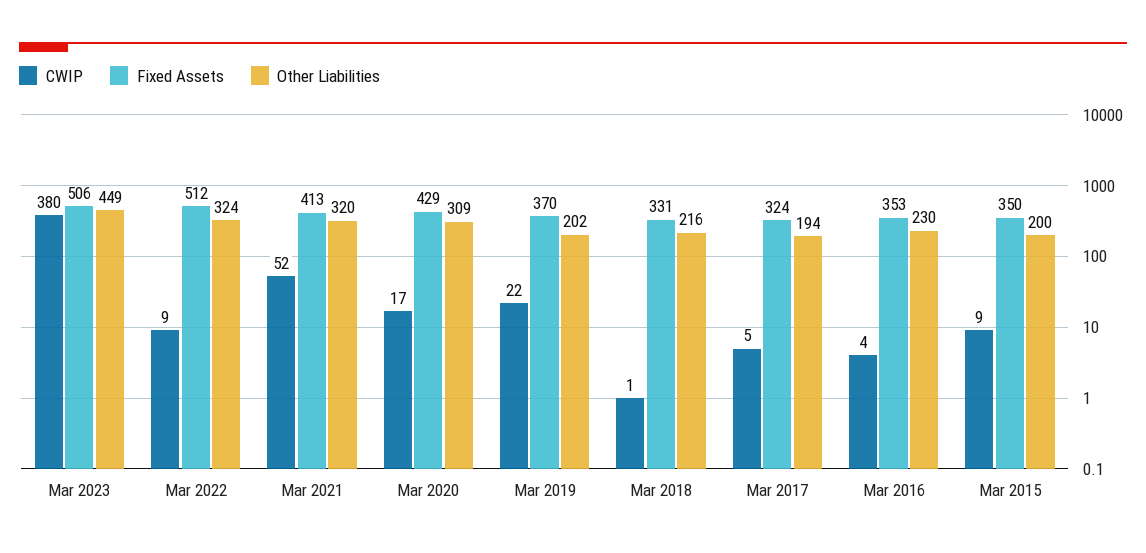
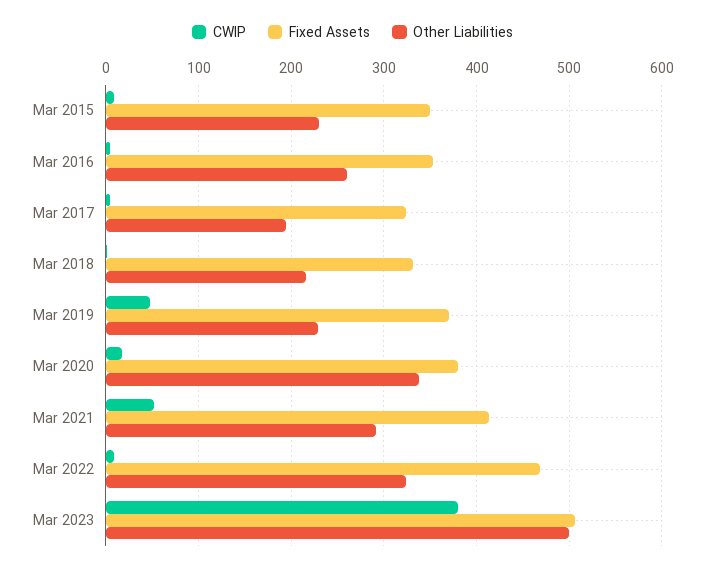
Other Liabilities, Mar 2023: 449 -> 500
Fixed Assets, Mar 2022: 512 -> 470
Other Liabilities, Mar 2021: 320 -> 290
Fixed Assets, Mar 2020: 429 -> 380
Other Liabilities, Mar 2020: 309 -> 340
CWIP, Mar 2019: 22 -> 50
Other Liabilities, Mar 2019: 202 -> 230
Other Liabilities, Mar 2016: 230 -> 260
Other Liabilities, Mar 2015: 200 -> 230

